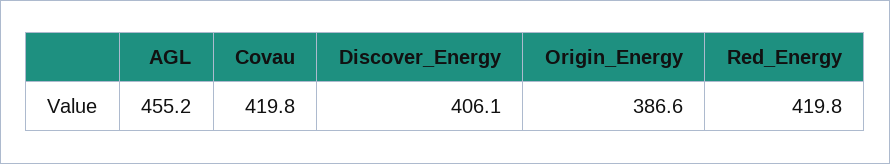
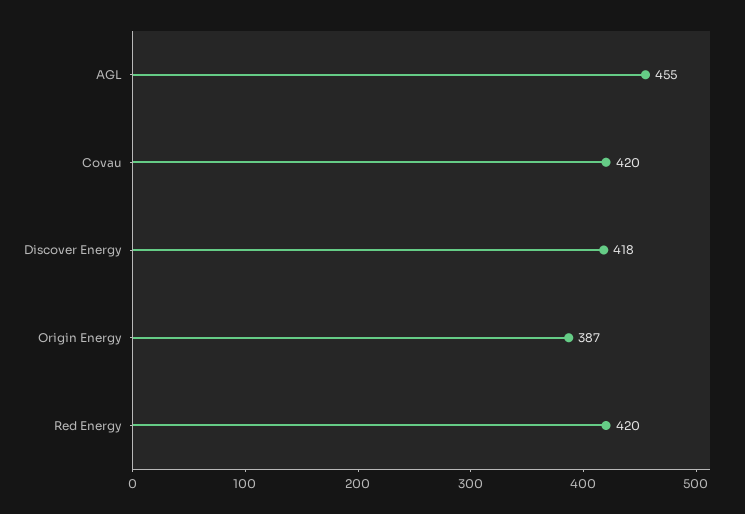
Discover_Energy: 406.1 -> 418

